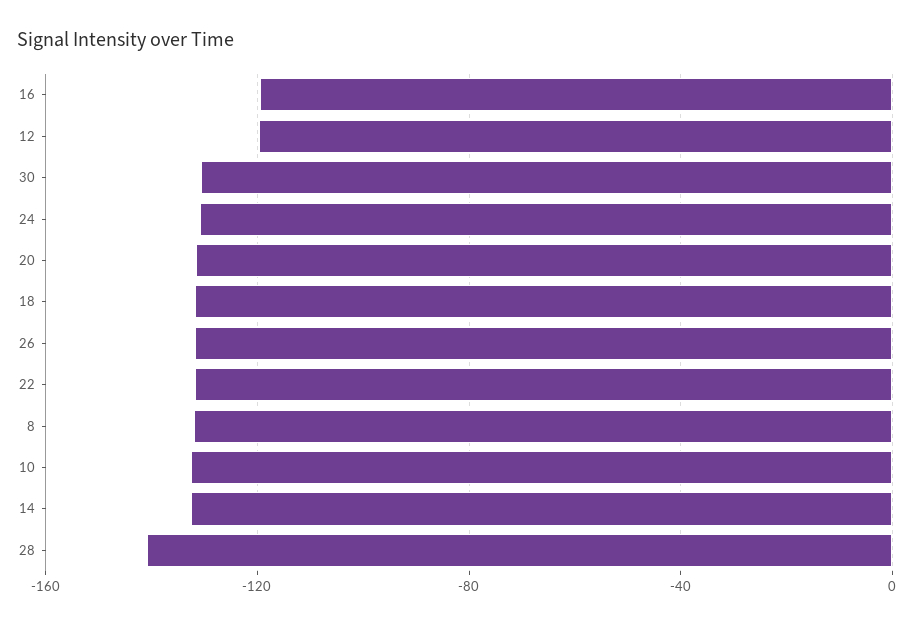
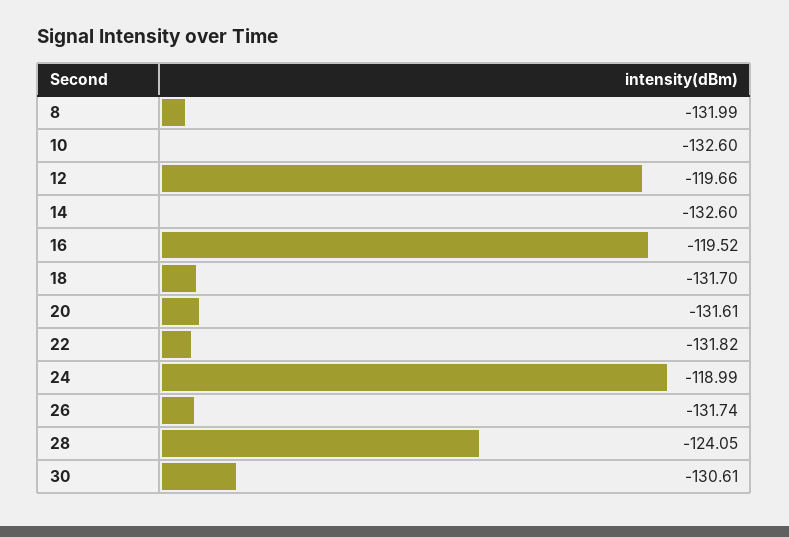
24: -130 -> -118.99
28: -140 -> -124.05

